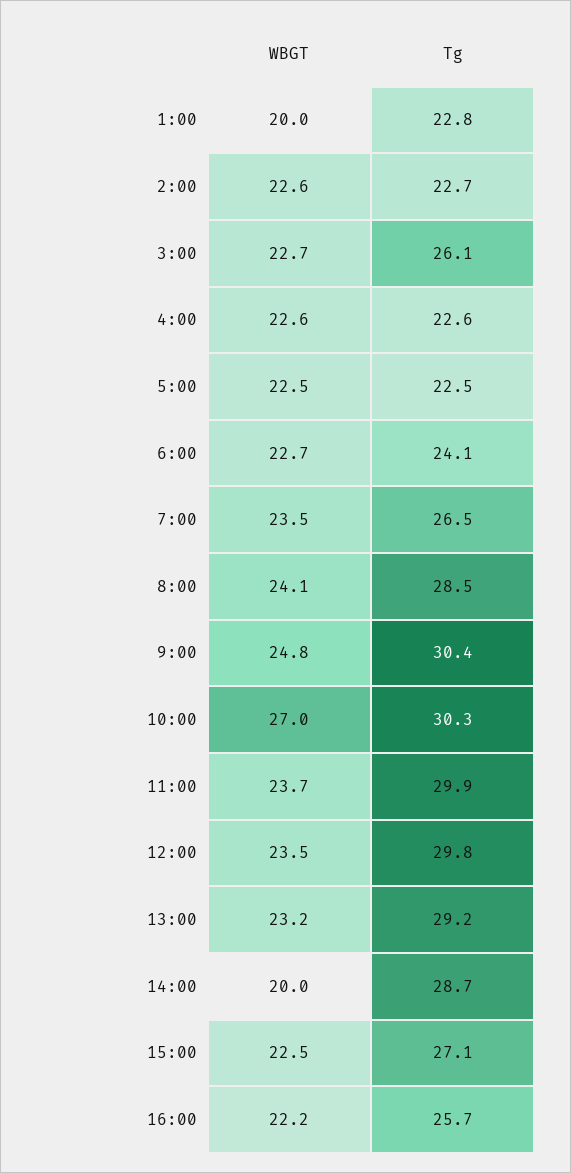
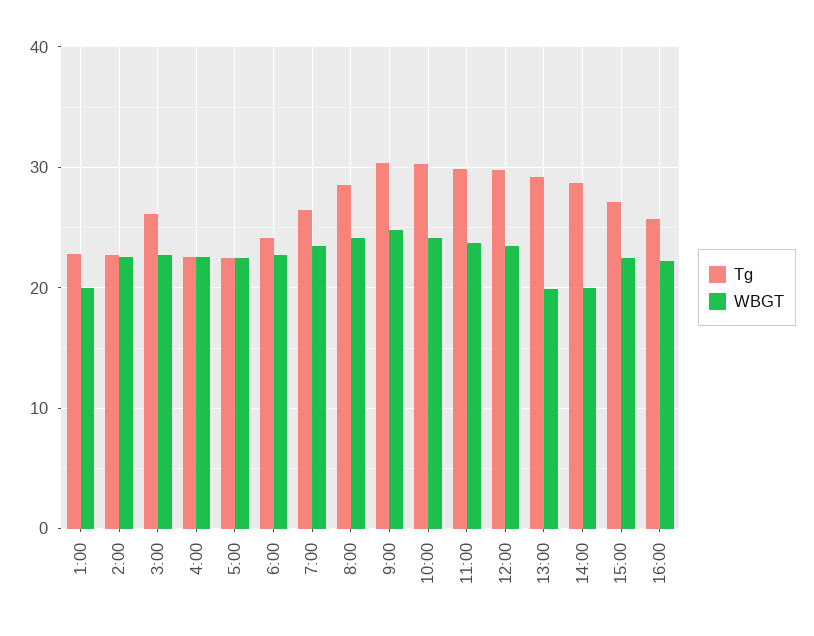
WBGT, 10:00: 27 -> 24
WBGT, 13:00: 23.2 -> 20

